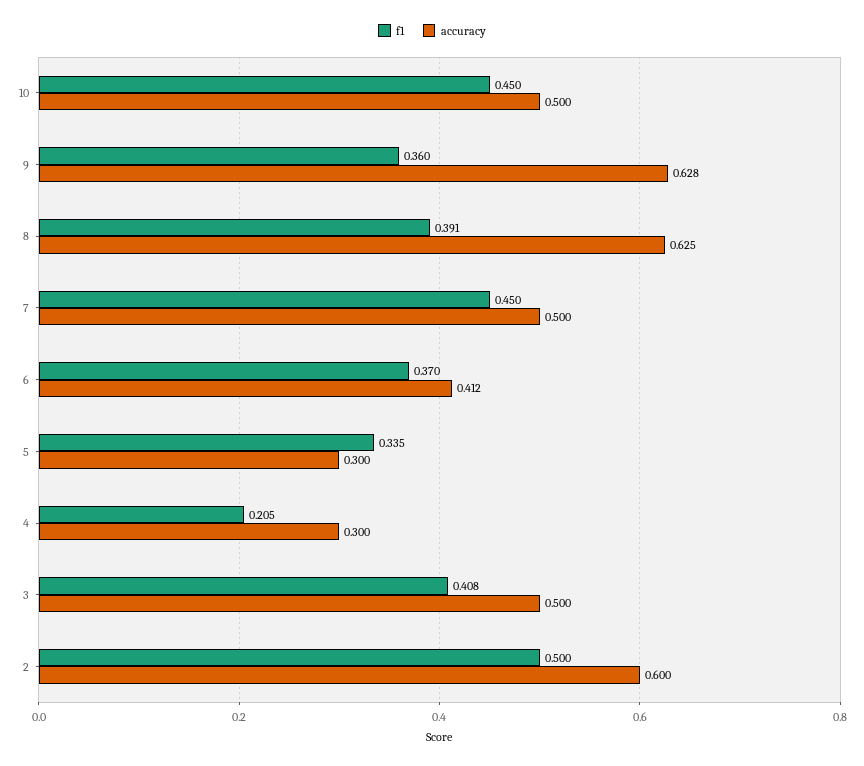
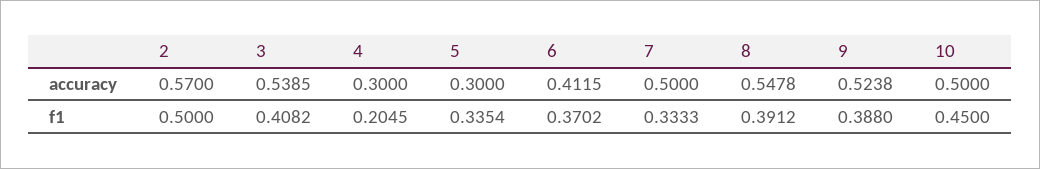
f1, 9: 0.36 -> 0.388
accuracy, 9: 0.628 -> 0.5238
accuracy, 8: 0.625 -> 0.5478
f1, 7: 0.45 -> 0.3333
accuracy, 3: 0.5 -> 0.5385
accuracy, 2: 0.6 -> 0.57

